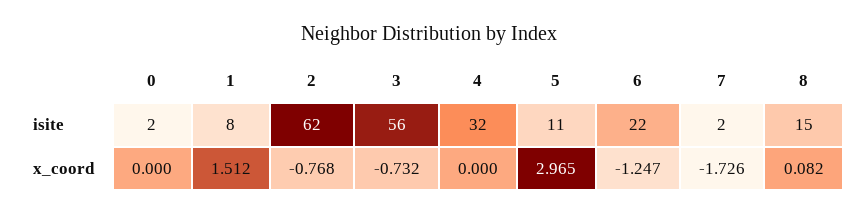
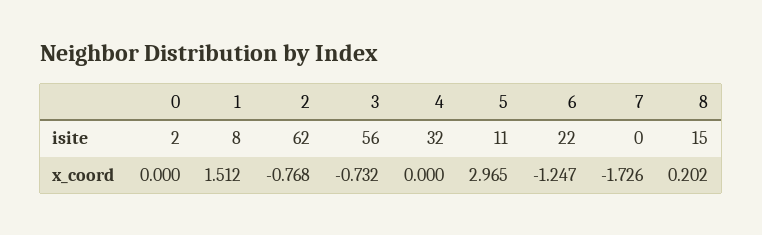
7, isite: 2 -> 0
8, x_coord: 0.082 -> 0.202

